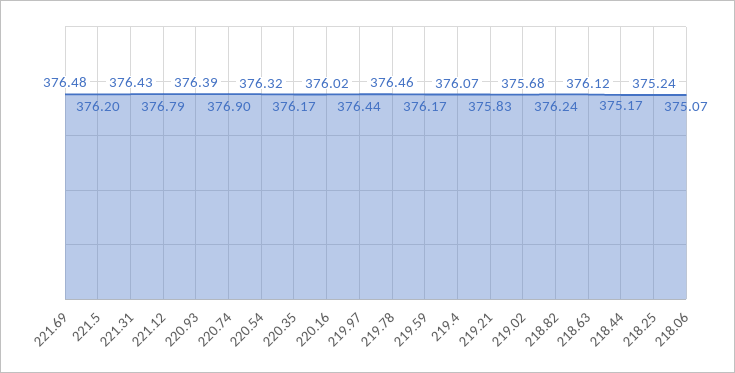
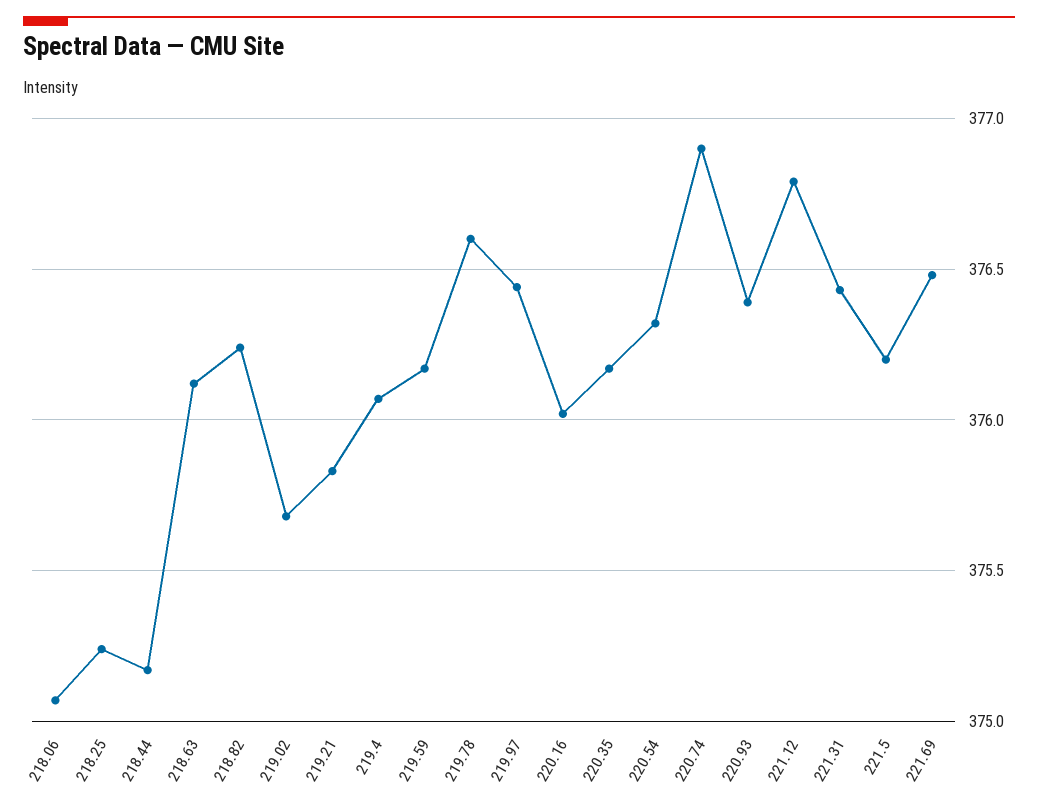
219.78: 376.46 -> 376.6

